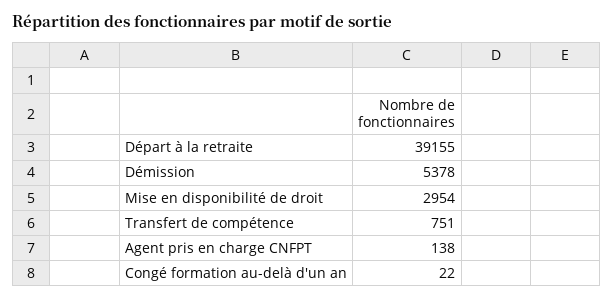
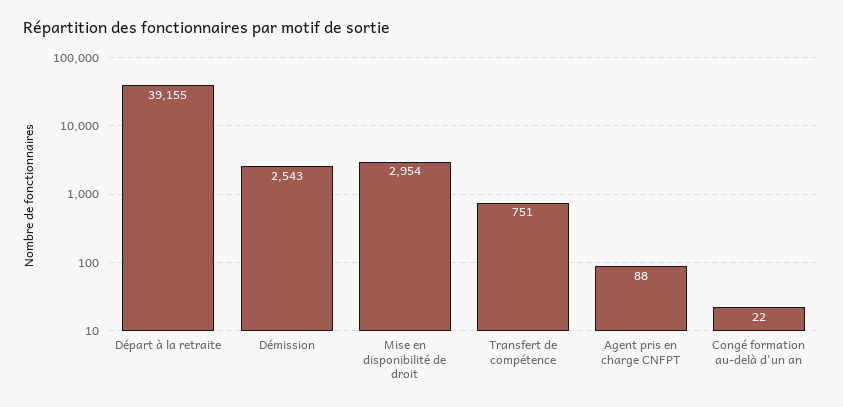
Démission: 5378 -> 2543
Agent pris en charge CNFPT: 138 -> 88

